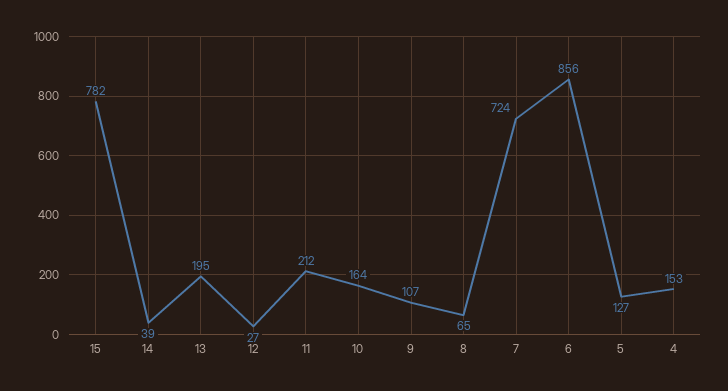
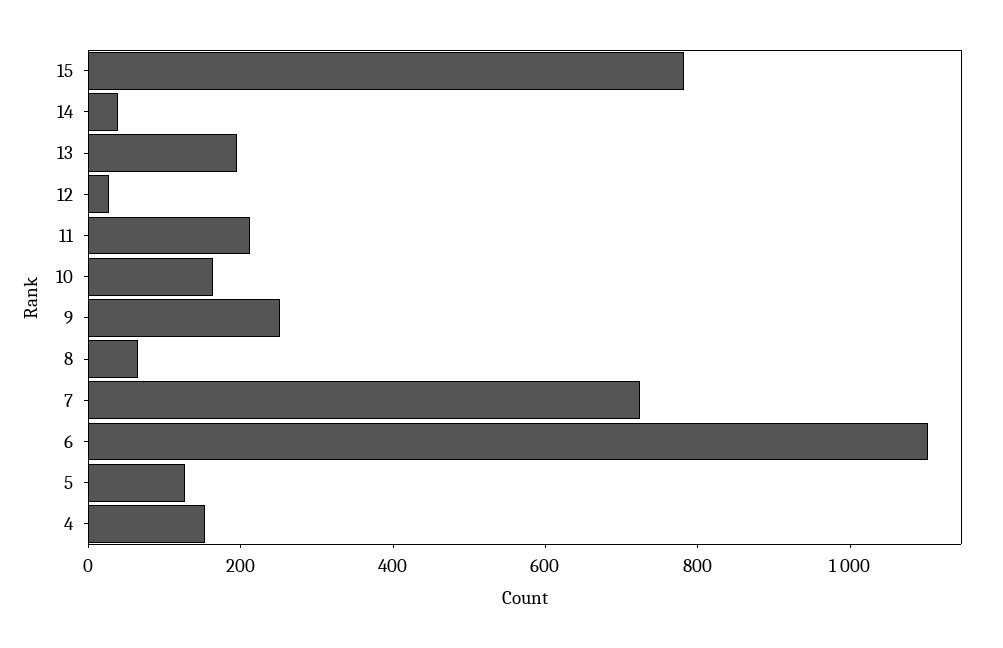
9: 107 -> 250
6: 856 -> 1100

